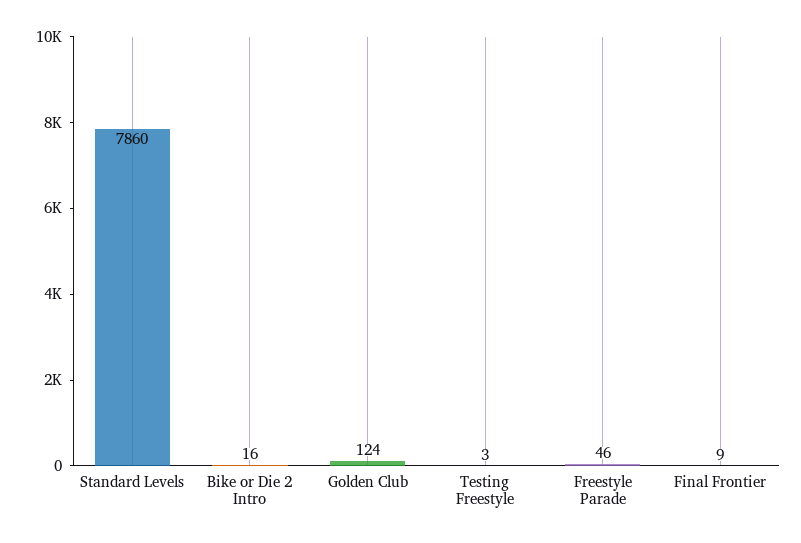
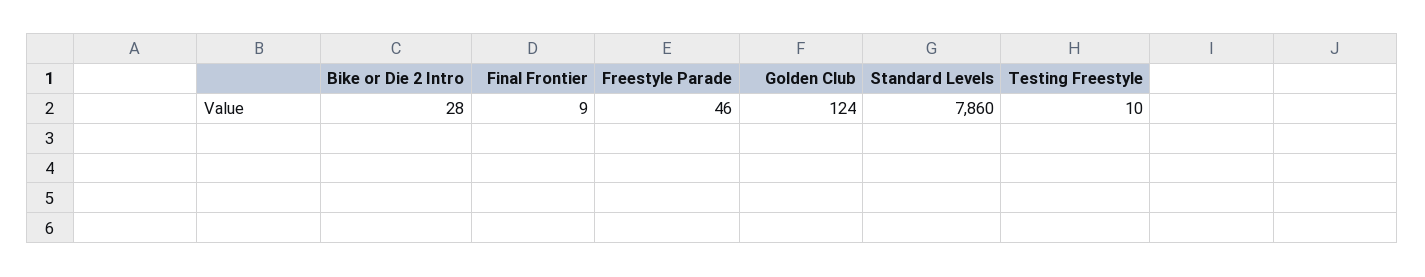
Bike or Die 2 Intro: 16 -> 28
Testing Freestyle: 3 -> 10

